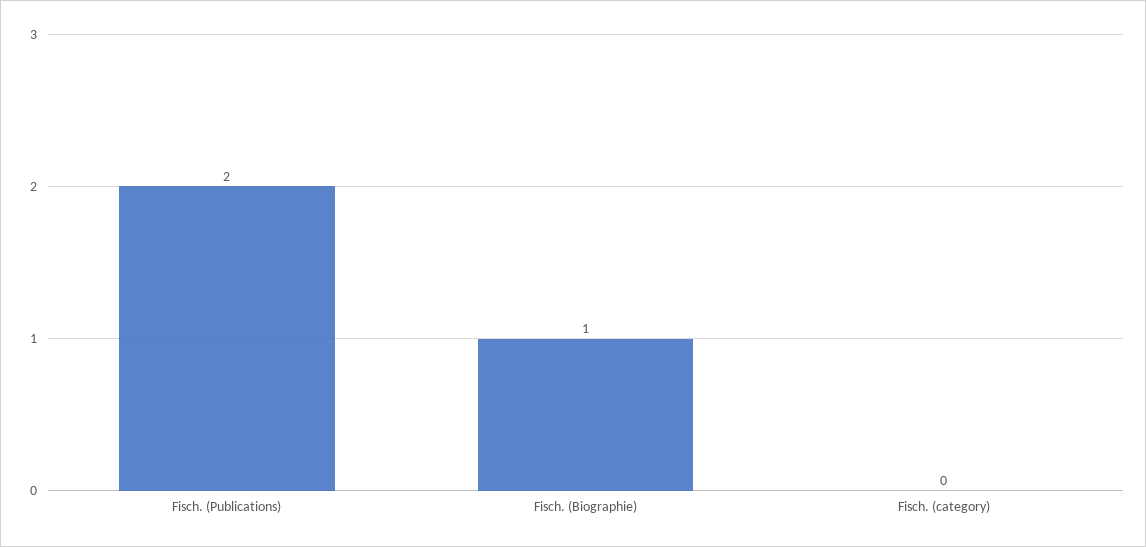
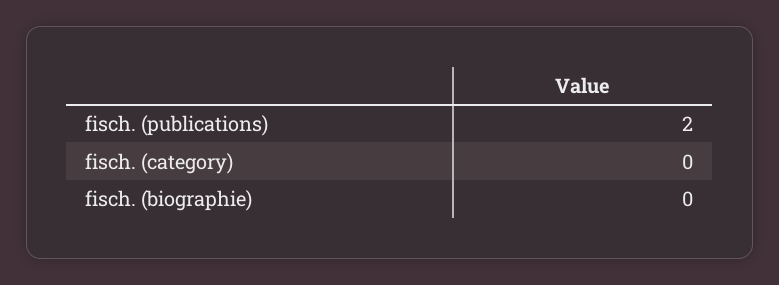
Fisch. (Biographie): 1 -> 0

